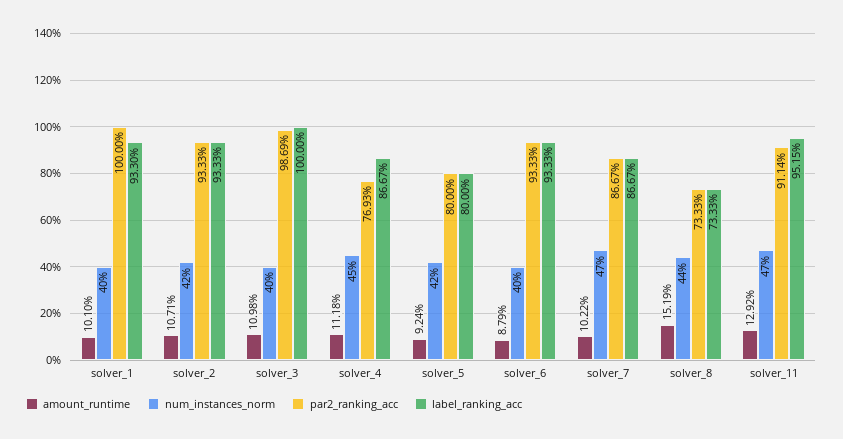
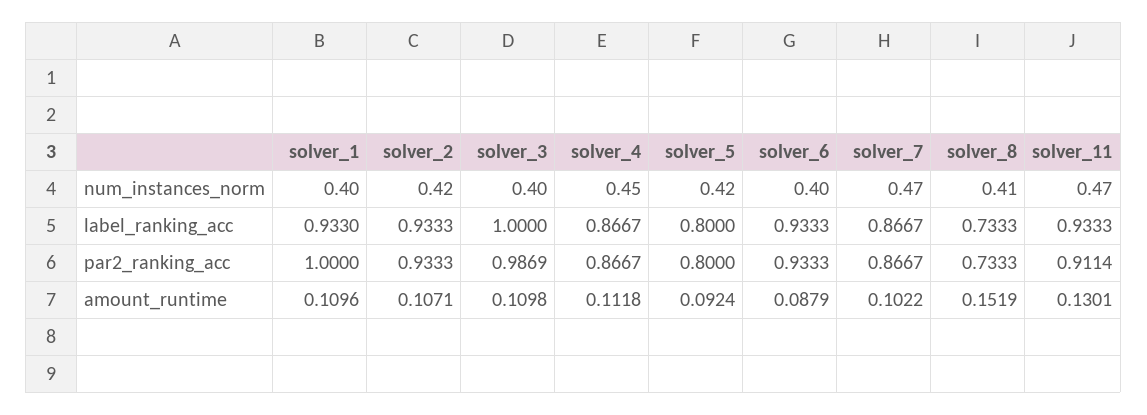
amount_runtime, solver_1: 0.101 -> 0.1096
par2_ranking_acc, solver_4: 0.7693 -> 0.8667
num_instances_norm, solver_8: 0.44 -> 0.41
amount_runtime, solver_11: 0.1292 -> 0.1301
label_ranking_acc, solver_11: 0.9515 -> 0.9333

